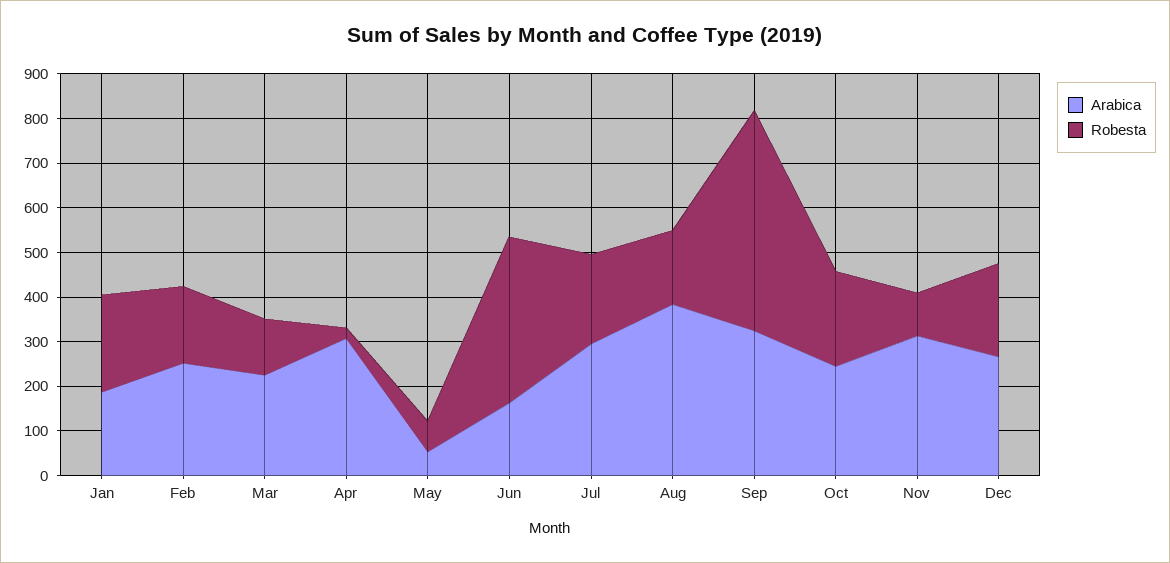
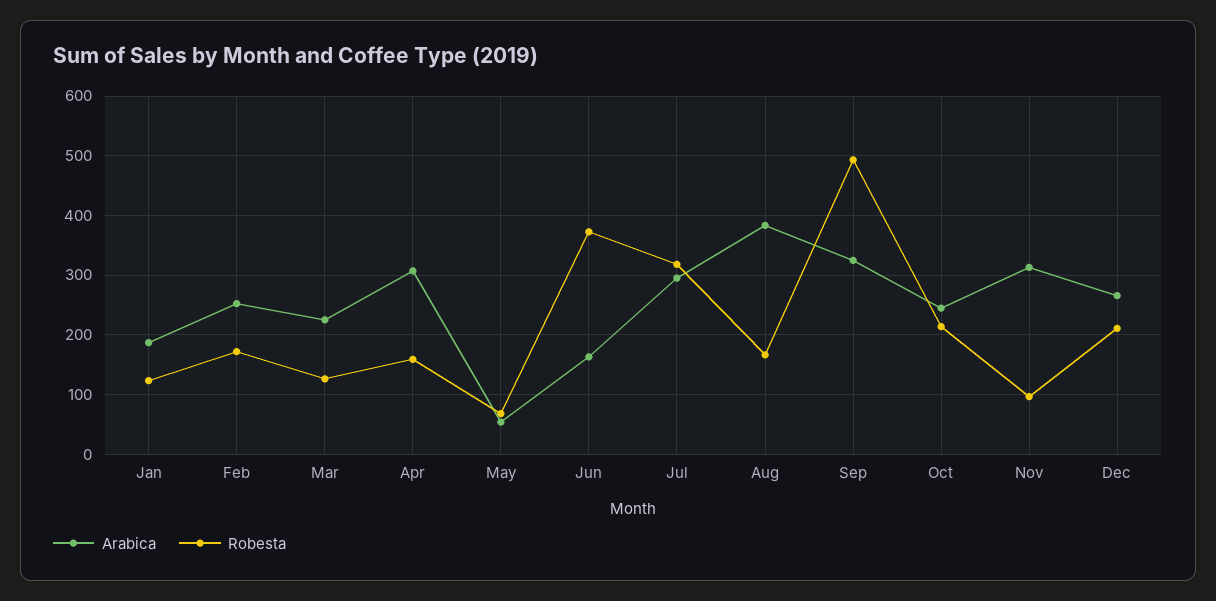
Robesta, Jan: 220 -> 120
Robesta, Apr: 20 -> 160
Robesta, Jul: 200 -> 320

